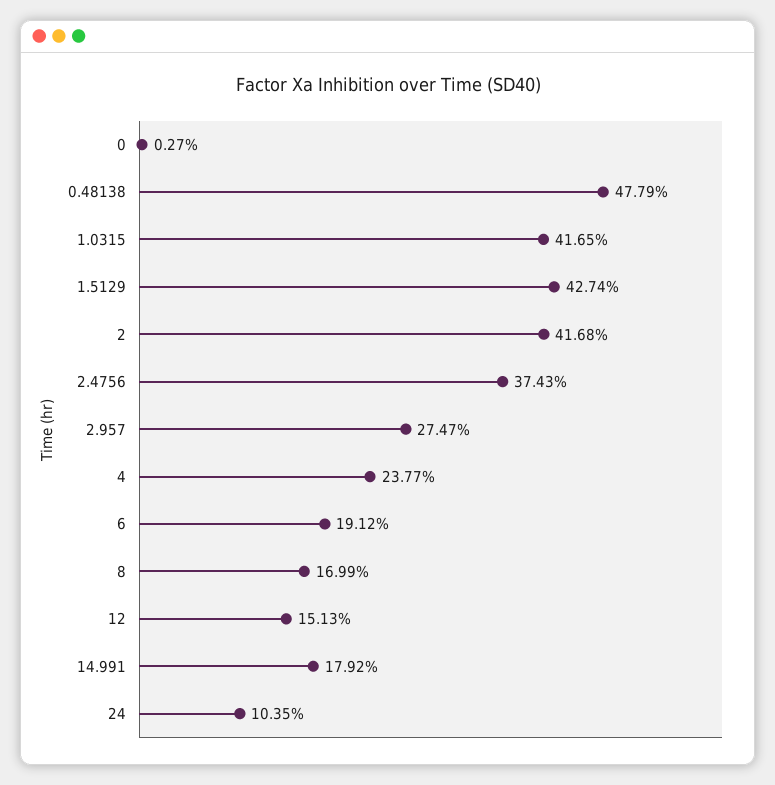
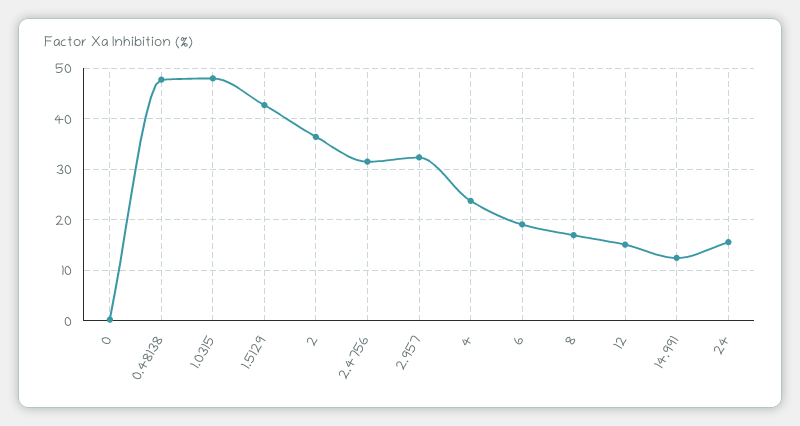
1.0315: 41.65 -> 48
2: 41.68 -> 36
2.4756: 37.43 -> 32
2.957: 27.47 -> 32
14.991: 17.92 -> 12
24: 10.35 -> 16

